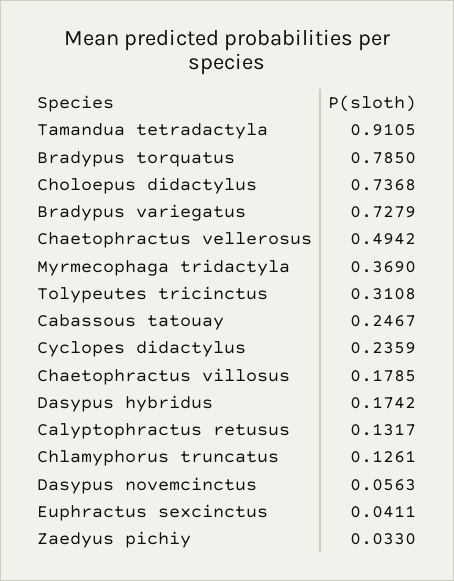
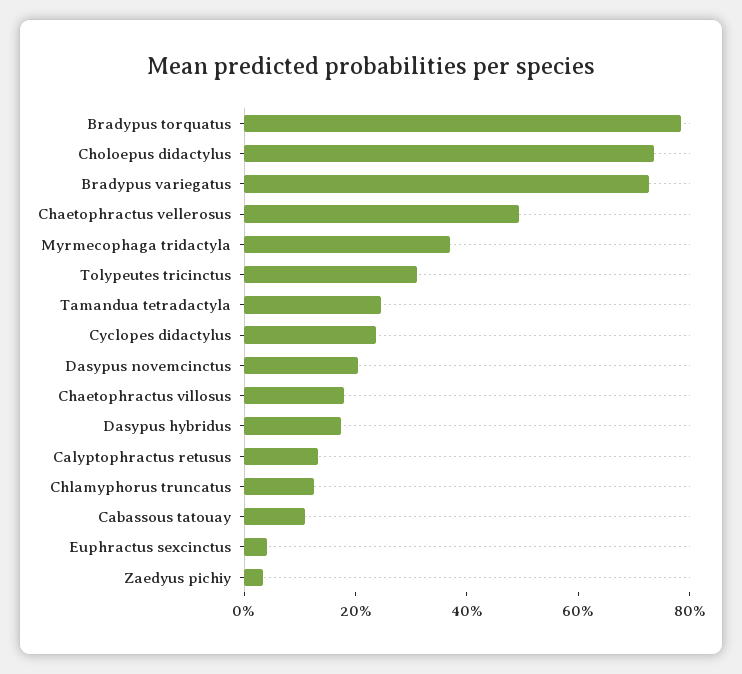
Tamandua tetradactyla: 0.9105 -> 0.25
Cabassous tatouay: 0.2467 -> 0.1
Dasypus novemcinctus: 0.0563 -> 0.2

